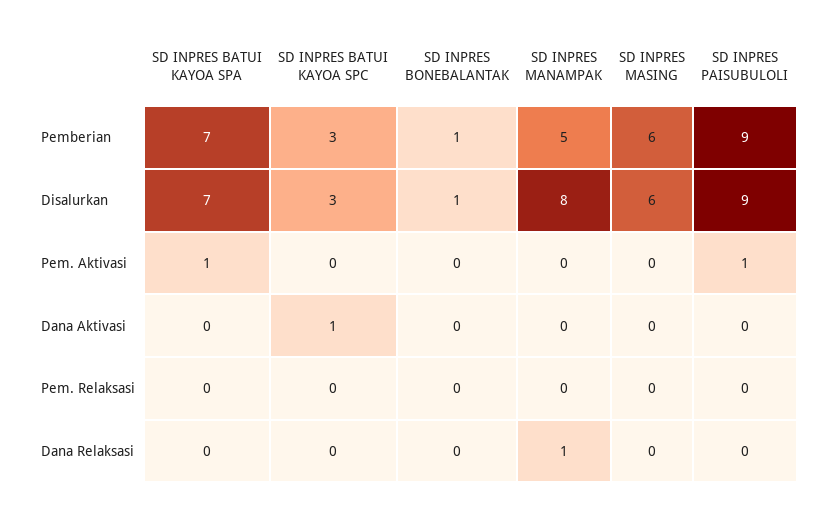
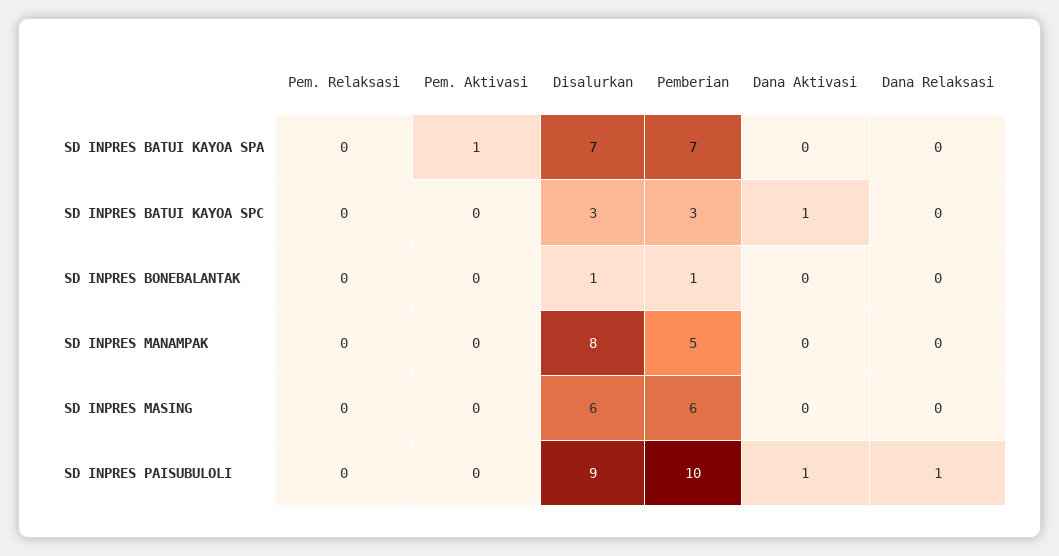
SD INPRES PAISUBULOLI, Pemberian: 9 -> 10
SD INPRES PAISUBULOLI, Pem. Aktivasi: 1 -> 0
SD INPRES PAISUBULOLI, Dana Aktivasi: 0 -> 1
SD INPRES MANAMPAK, Dana Relaksasi: 1 -> 0
SD INPRES PAISUBULOLI, Dana Relaksasi: 0 -> 1

